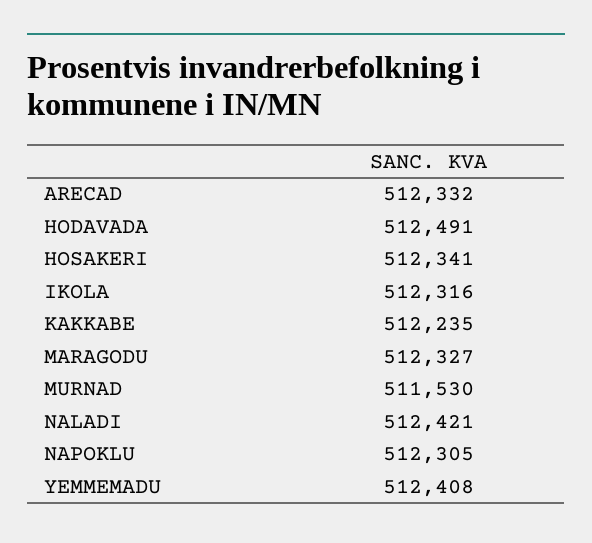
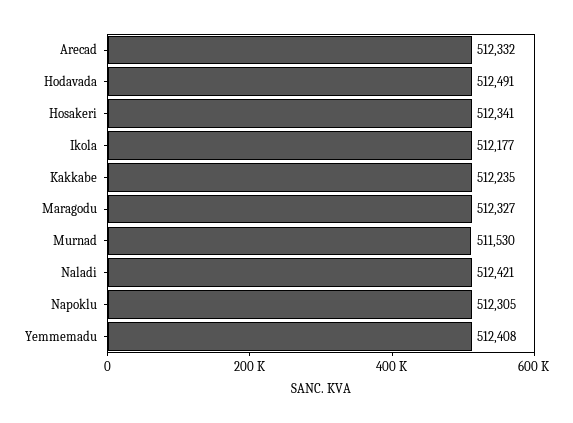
IKOLA: 512316 -> 512177

